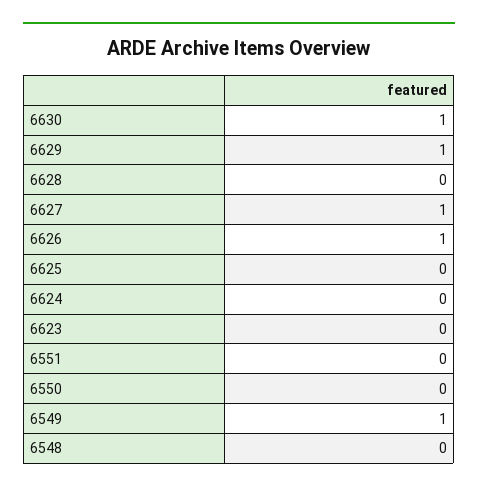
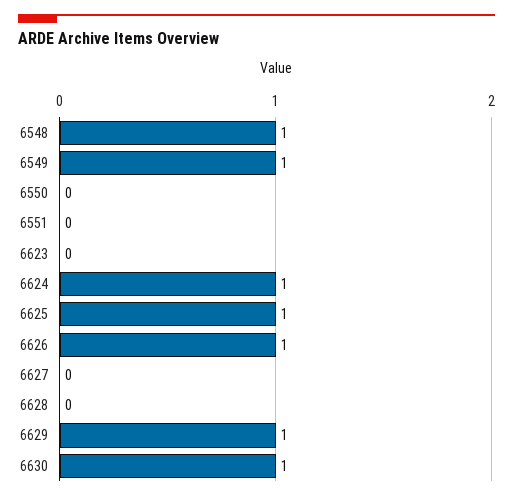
6627: 1 -> 0
6625: 0 -> 1
6624: 0 -> 1
6548: 0 -> 1

